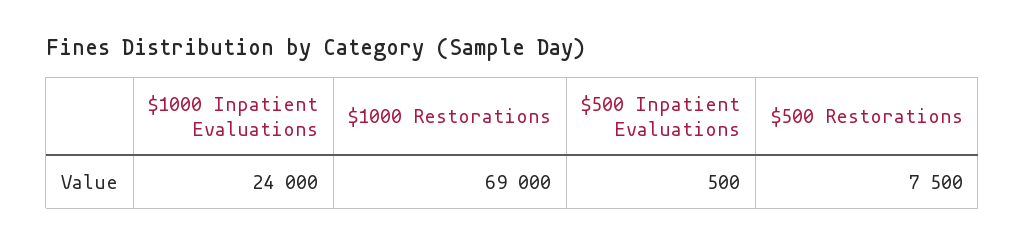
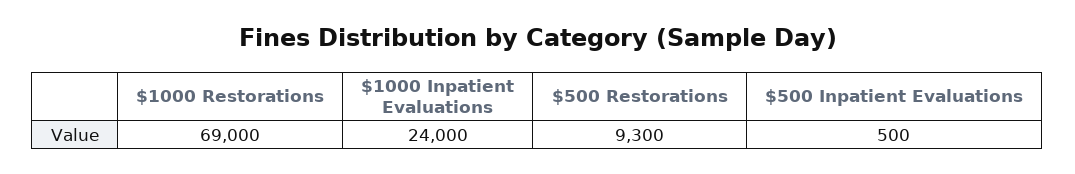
$500 Restorations: 7500 -> 9300

